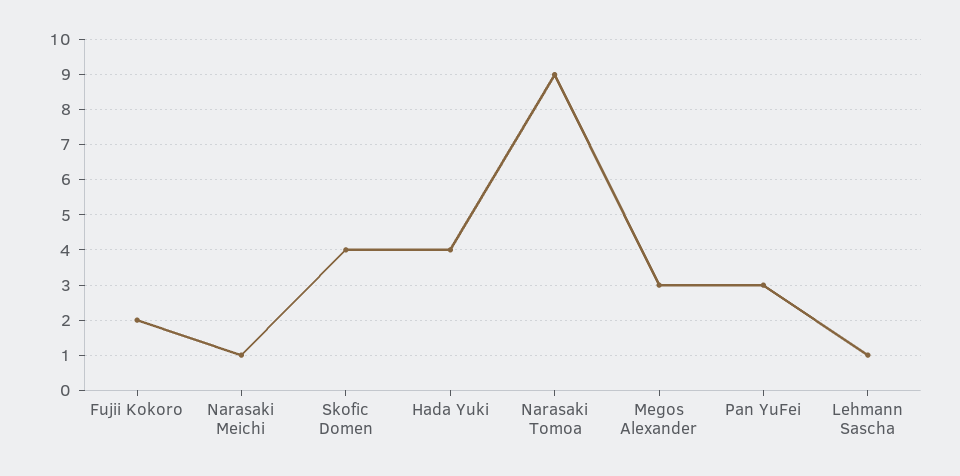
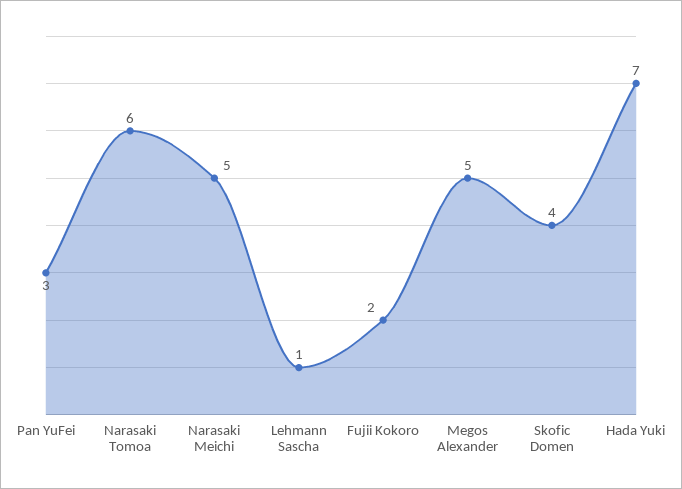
Narasaki Meichi: 1 -> 5
Hada Yuki: 4 -> 7
Narasaki Tomoa: 9 -> 6
Megos Alexander: 3 -> 5

